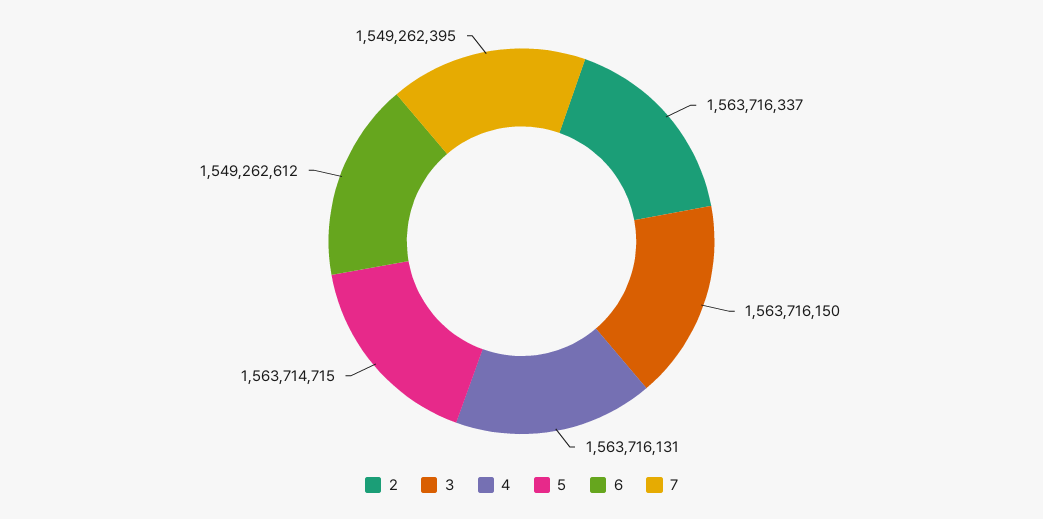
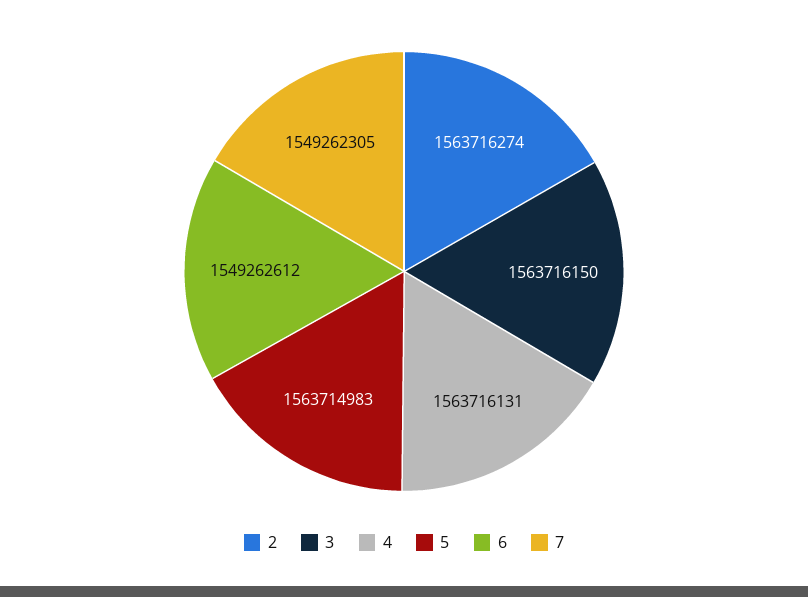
2: 1563716337 -> 1563716274
5: 1563714715 -> 1563714983
7: 1549262395 -> 1549262305

